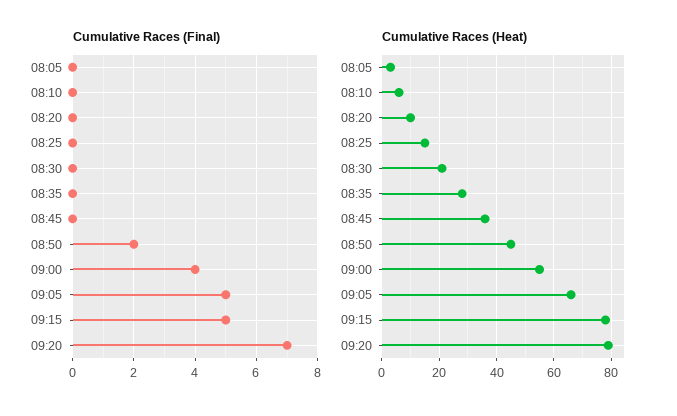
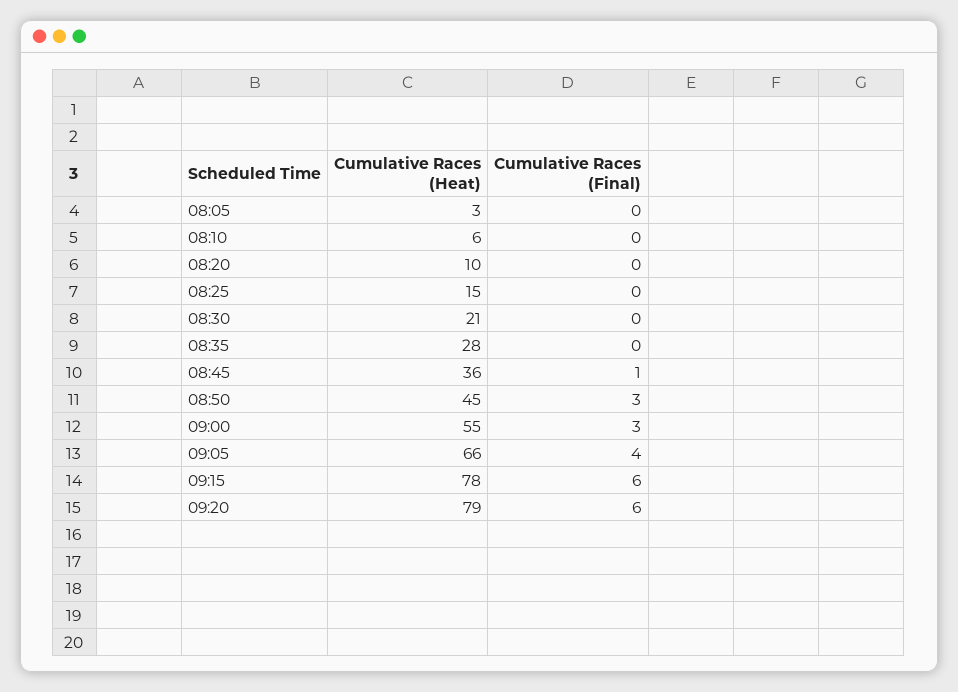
Cumulative Races (Final), 08:45: 0 -> 1
Cumulative Races (Final), 08:50: 2 -> 3
Cumulative Races (Final), 09:00: 4 -> 3
Cumulative Races (Final), 09:05: 5 -> 4
Cumulative Races (Final), 09:15: 5 -> 6
Cumulative Races (Final), 09:20: 7 -> 6

